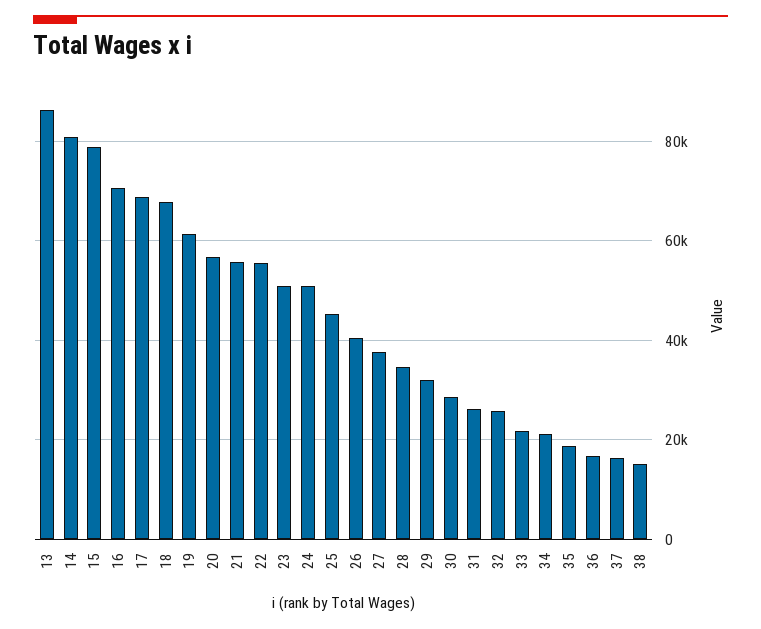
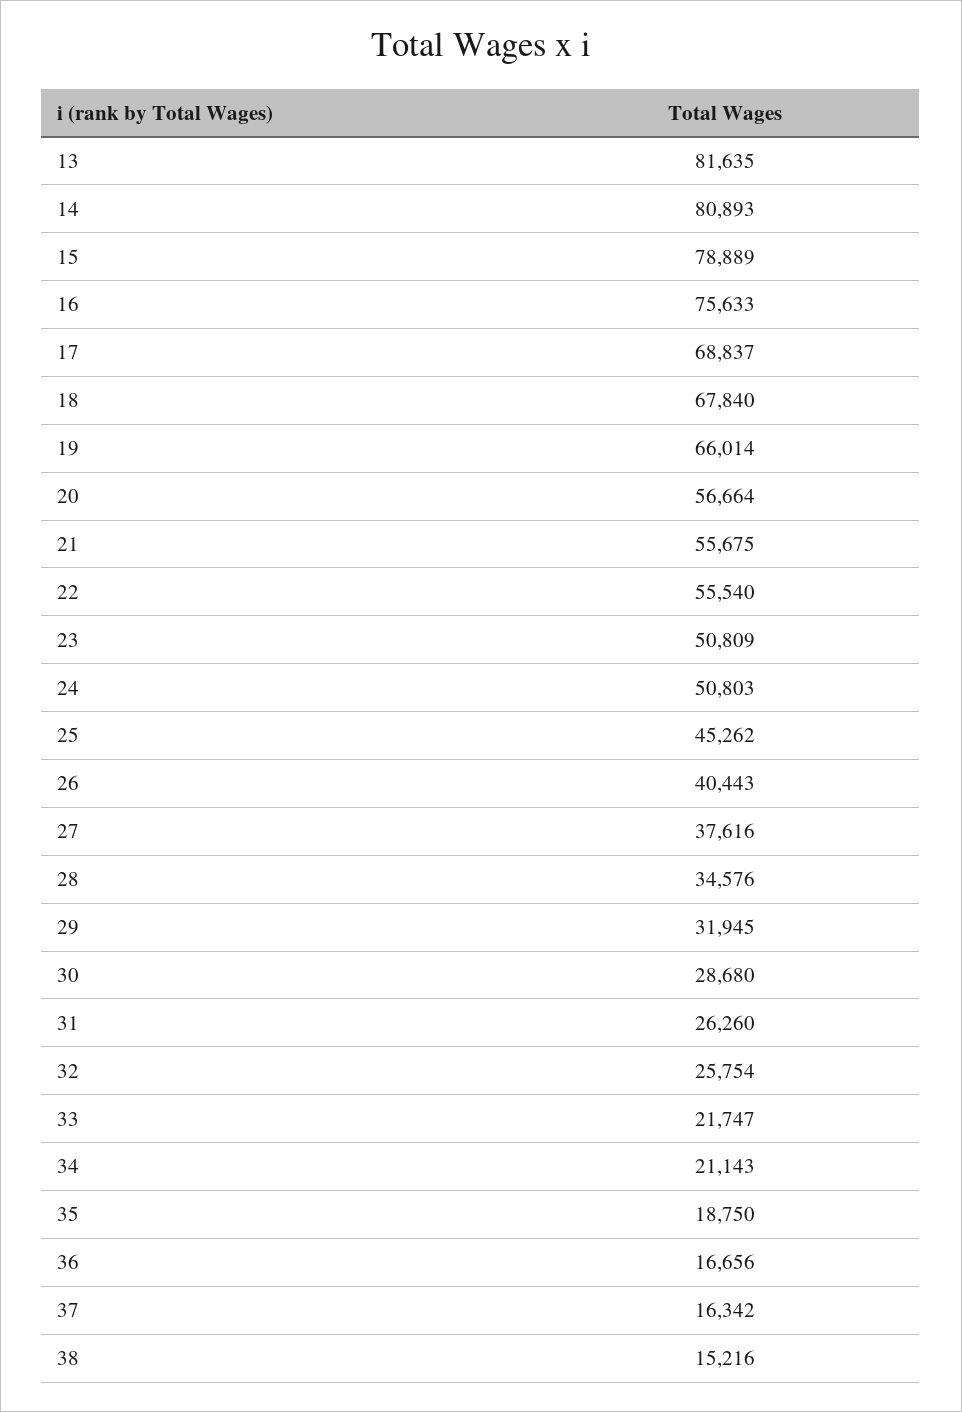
13: 86000 -> 81635
16: 70000 -> 75633
19: 62000 -> 66014

